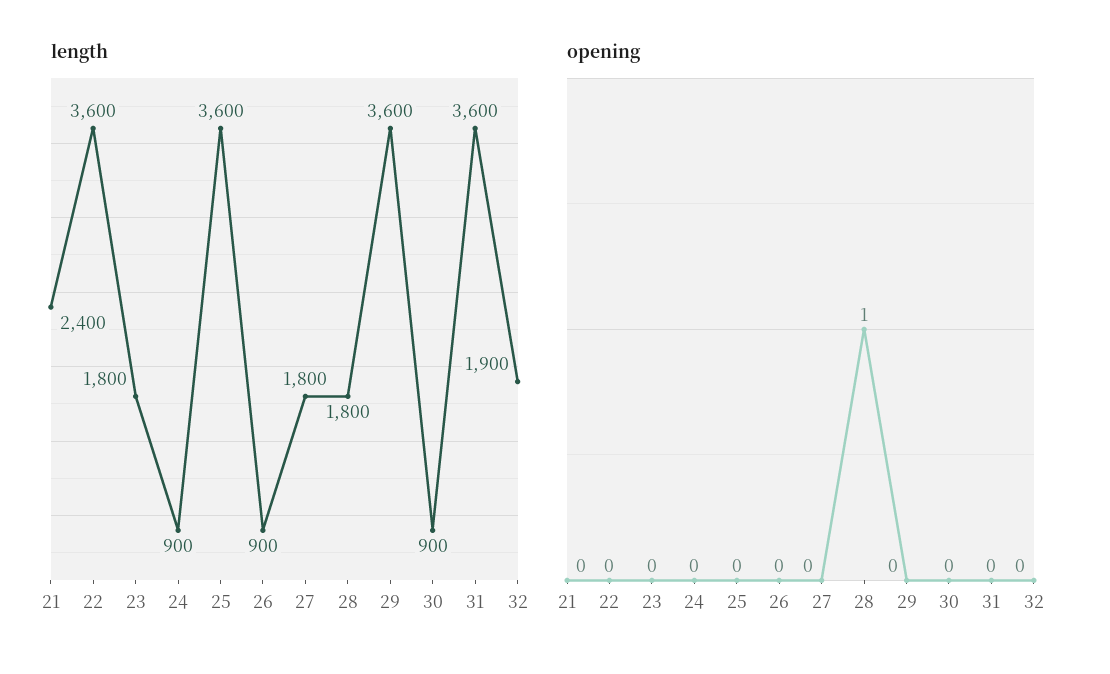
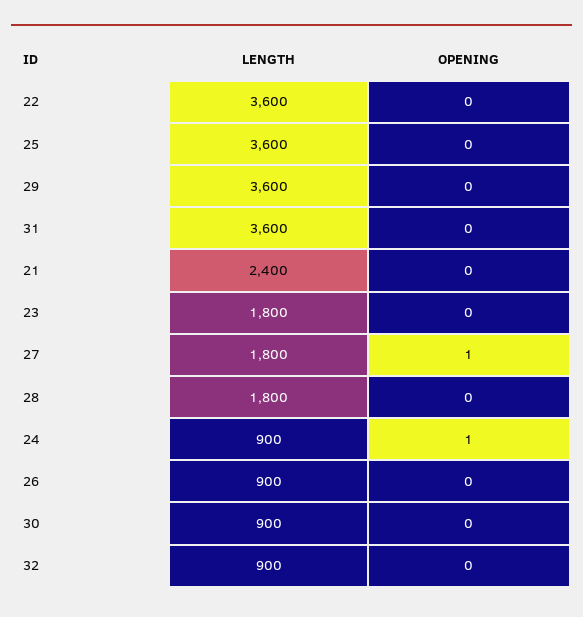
length, 32: 1900 -> 900
opening, 24: 0 -> 1
opening, 27: 0 -> 1
opening, 28: 1 -> 0

